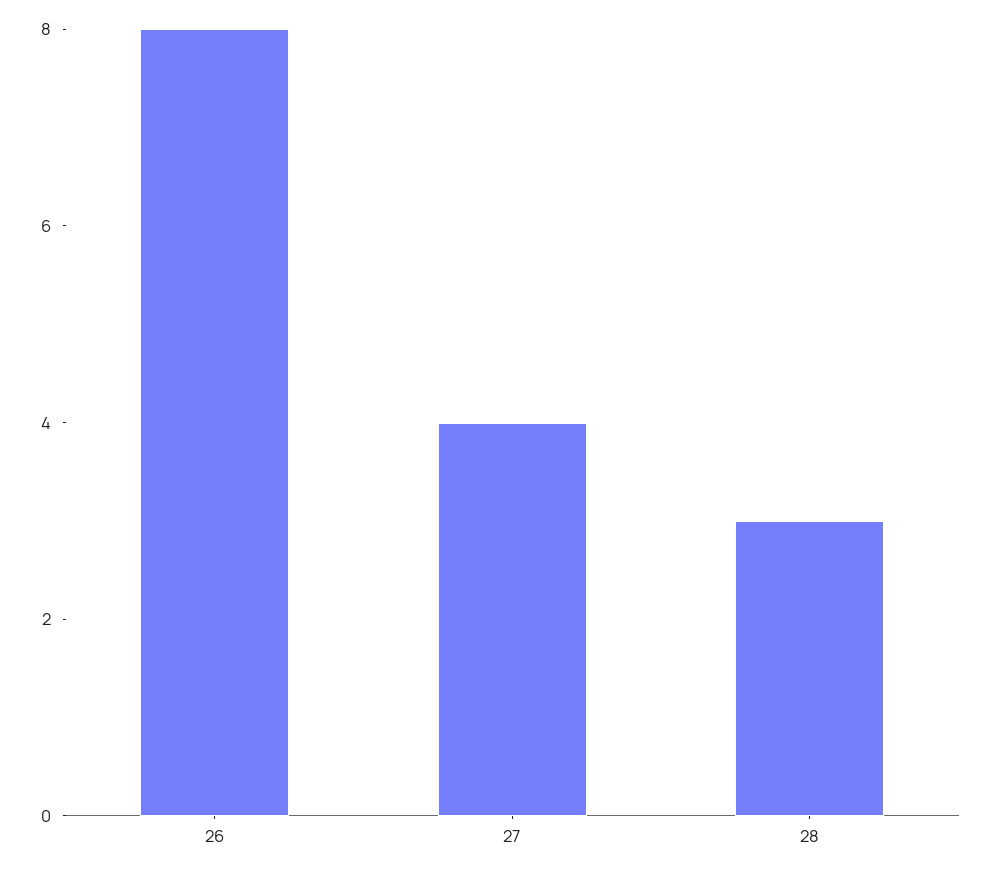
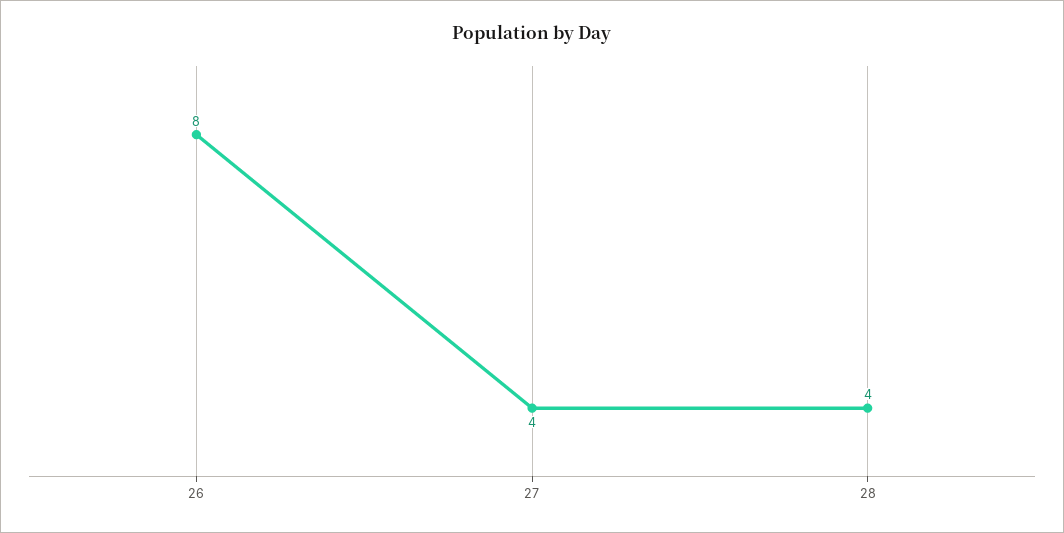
28: 3 -> 4

